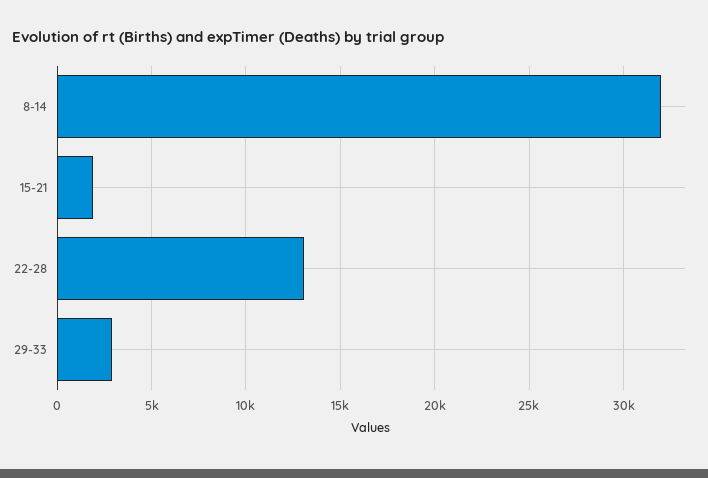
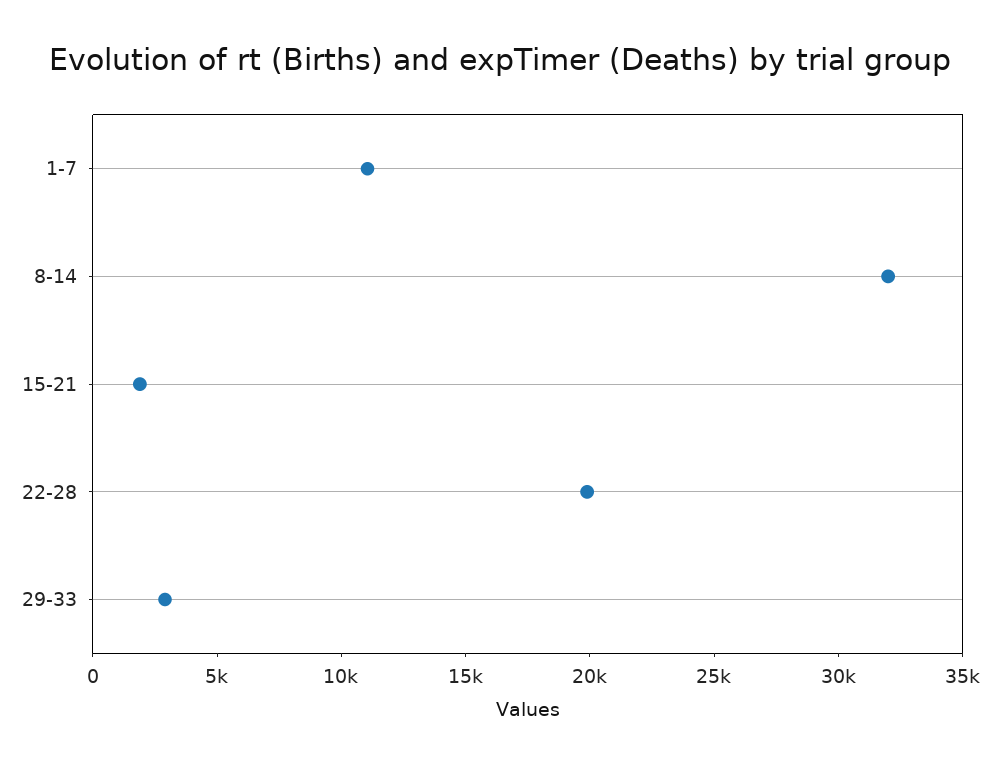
22-28: 13000 -> 20000
1-7: none -> 11000

